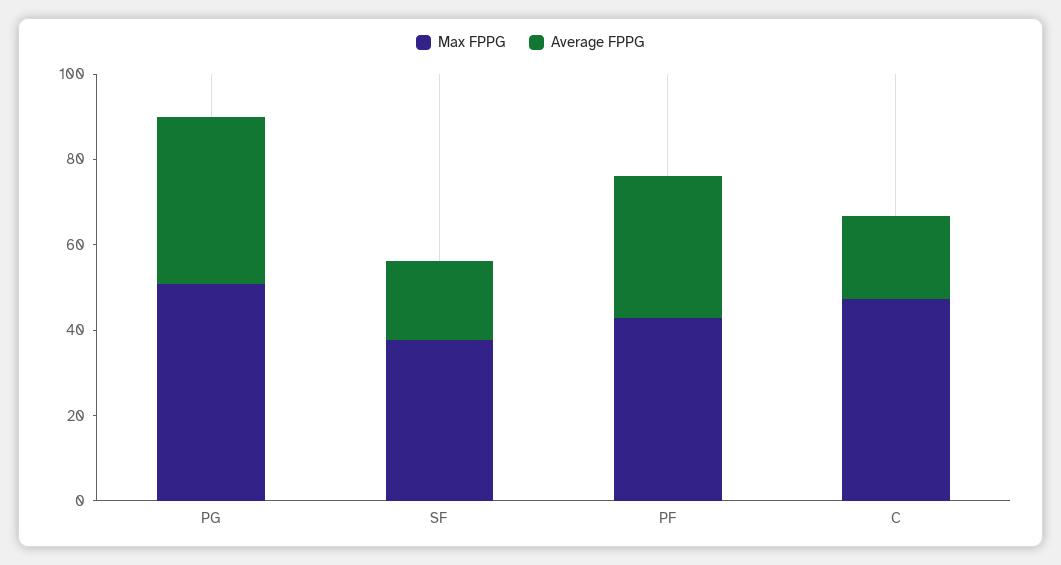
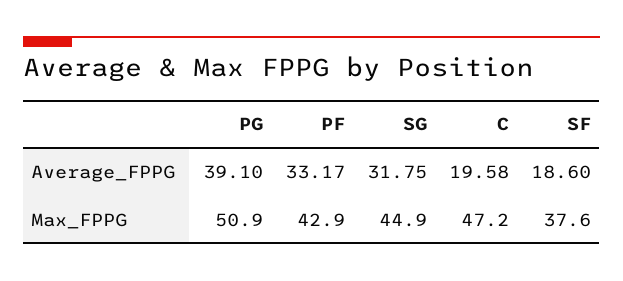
Average FPPG, SG: none -> 31.75
Max FPPG, SG: none -> 44.9

